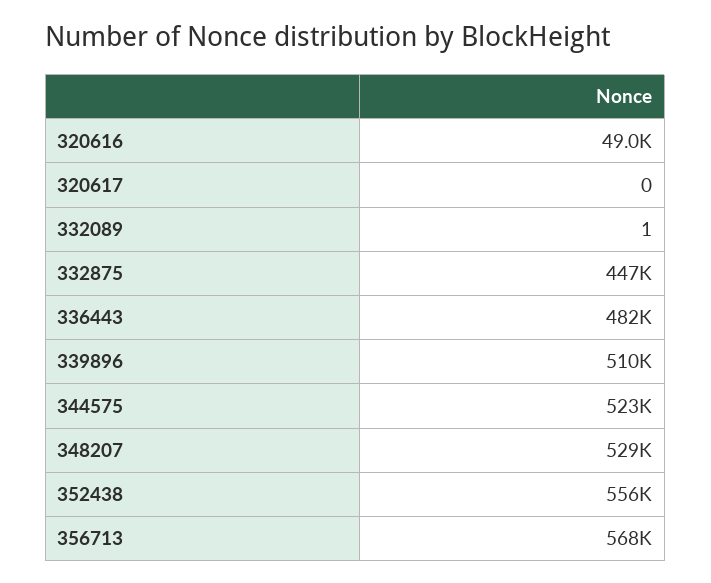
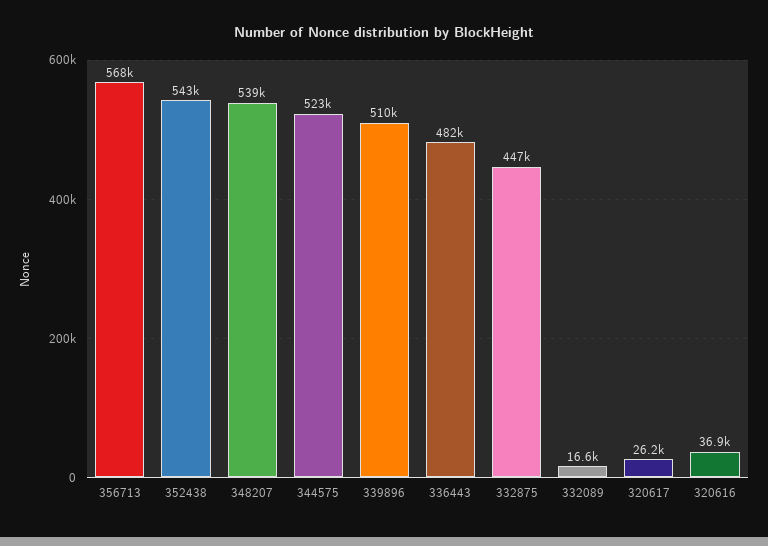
320616: 49000 -> 36900
320617: 0 -> 26200
332089: 1 -> 16600
348207: 529000 -> 539000
352438: 556000 -> 543000

